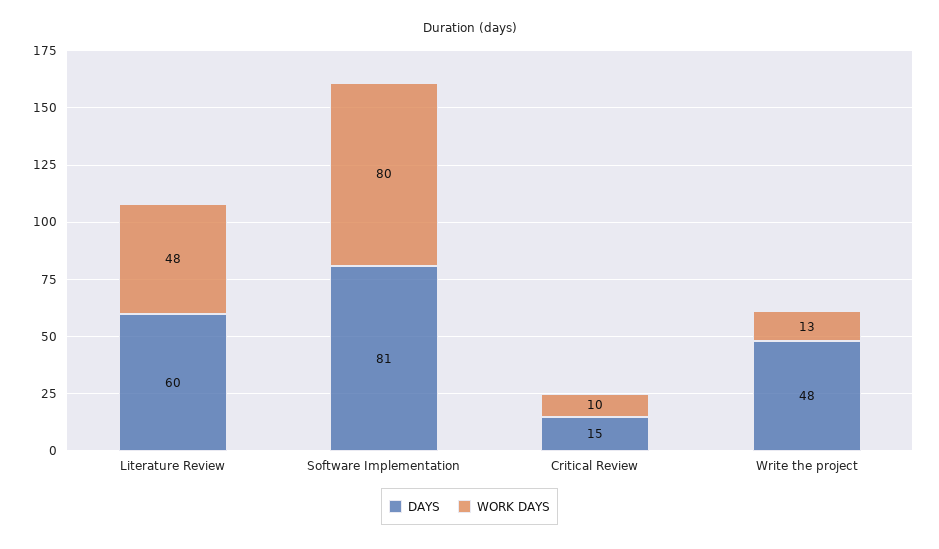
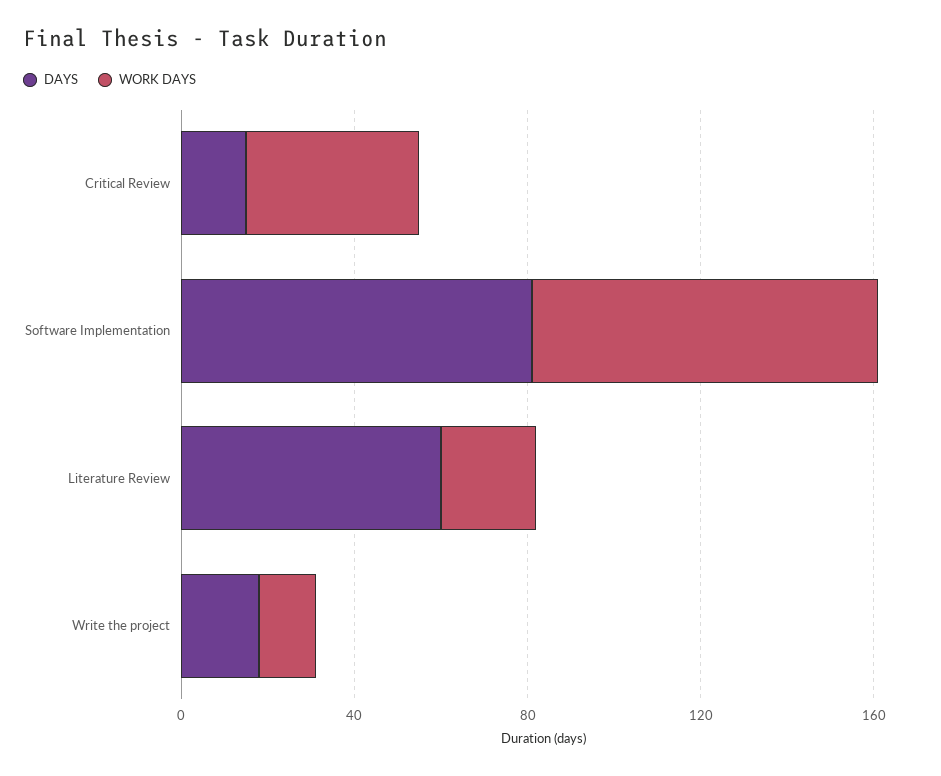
WORK DAYS, Literature Review: 48 -> 20
WORK DAYS, Critical Review: 10 -> 40
DAYS, Write the project: 48 -> 20

